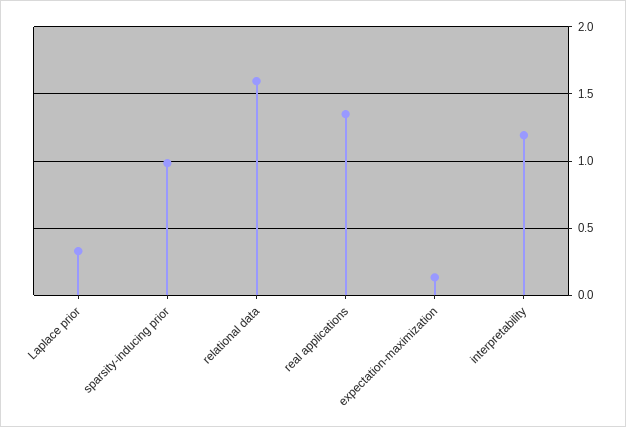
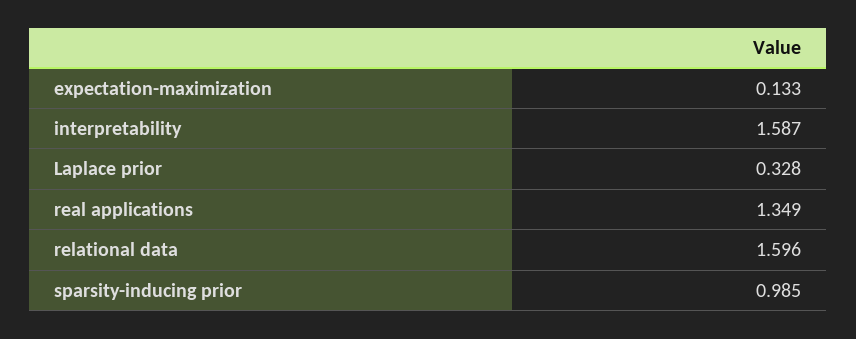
interpretability: 1.2 -> 1.587

